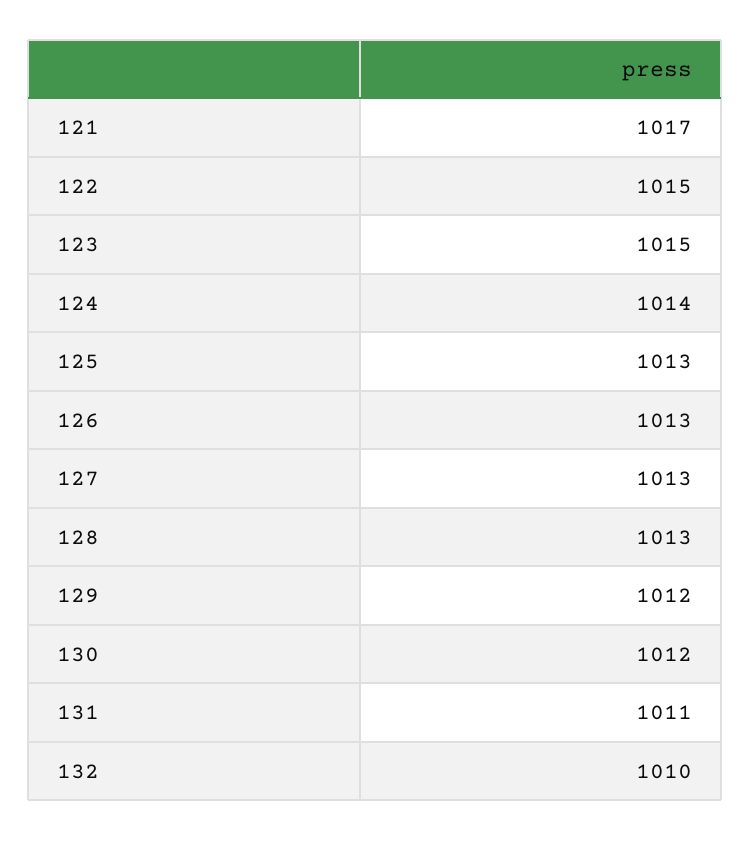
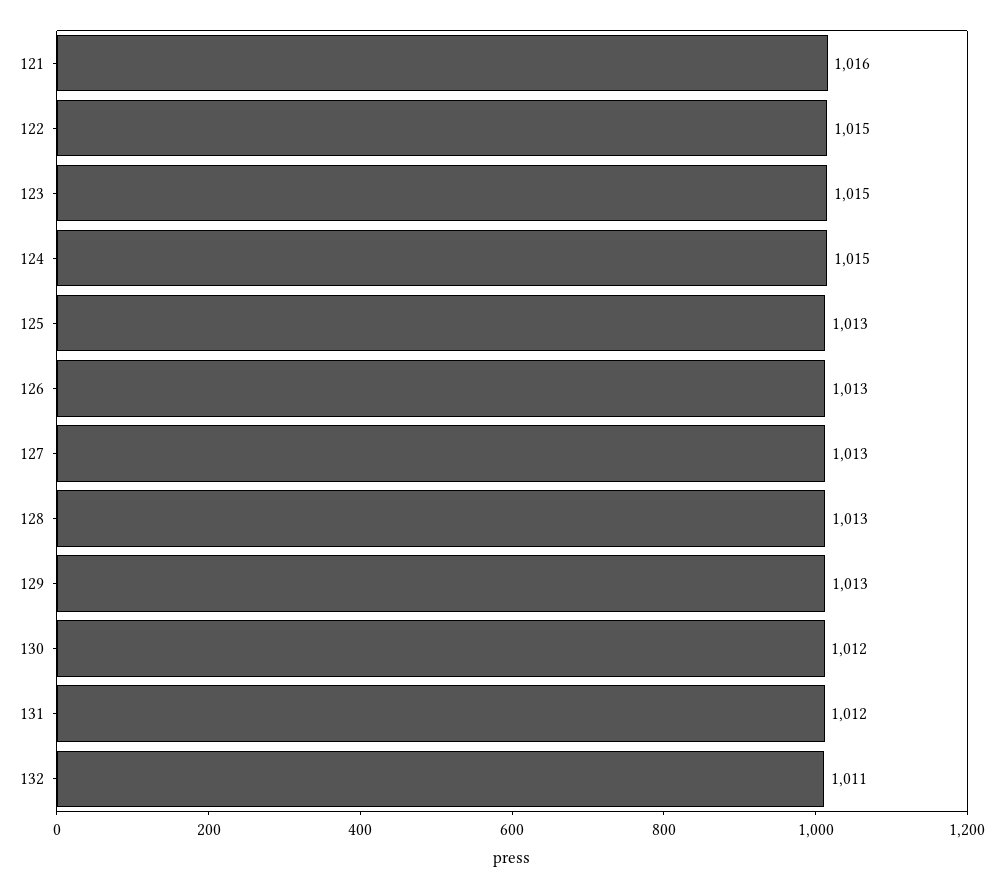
121: 1017 -> 1016
124: 1014 -> 1015
129: 1012 -> 1013
131: 1011 -> 1012
132: 1010 -> 1011

